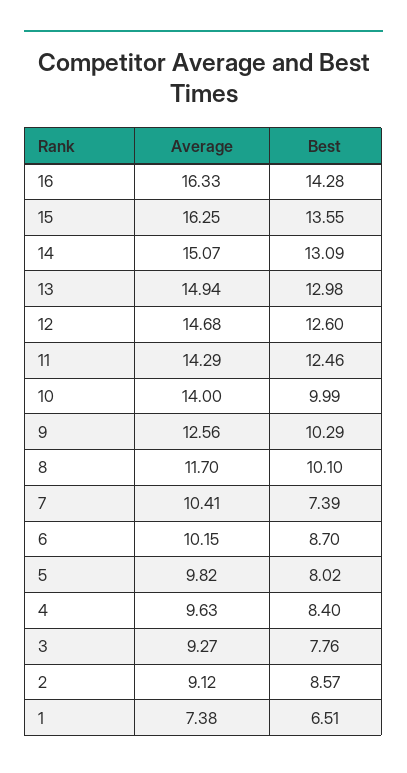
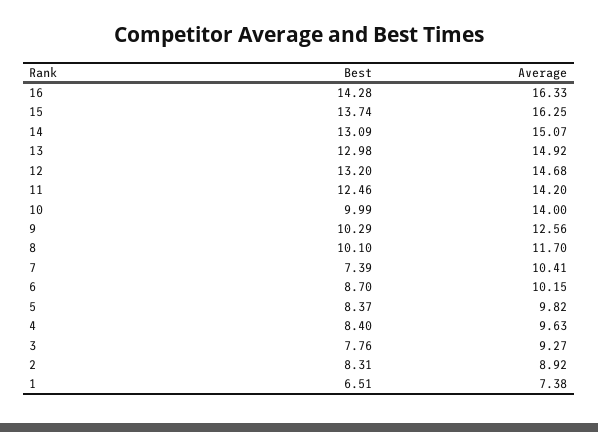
Best, 15: 13.55 -> 13.74
Average, 13: 14.94 -> 14.92
Best, 12: 12.6 -> 13.2
Average, 11: 14.29 -> 14.2
Best, 5: 8.02 -> 8.37
Average, 2: 9.12 -> 8.92
Best, 2: 8.57 -> 8.31

